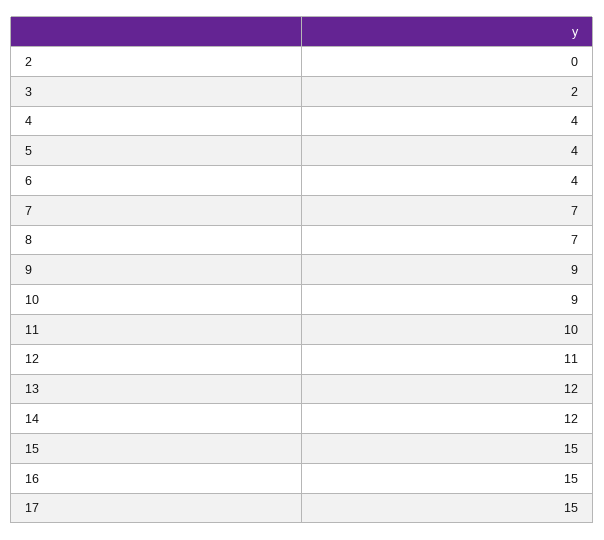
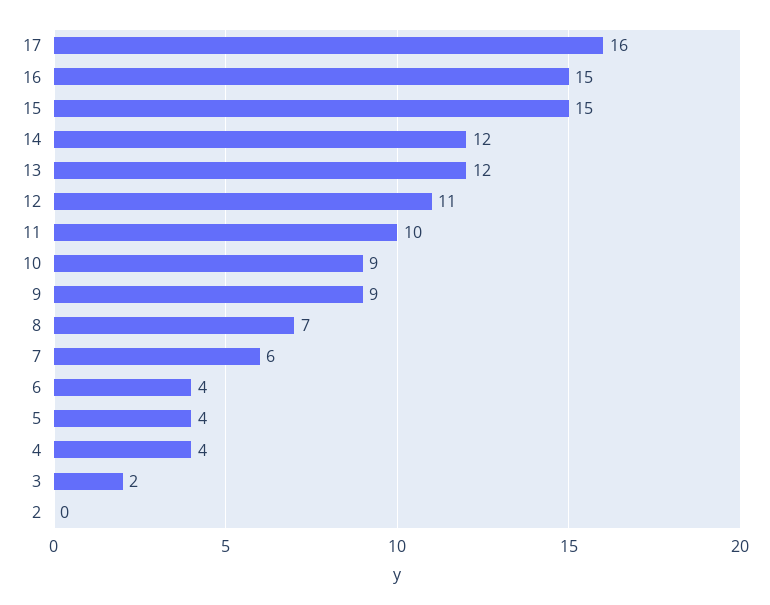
7: 7 -> 6
17: 15 -> 16

